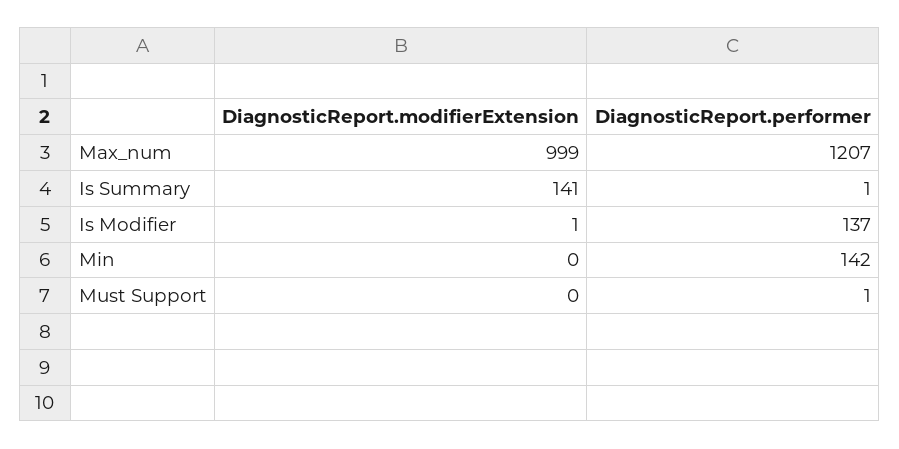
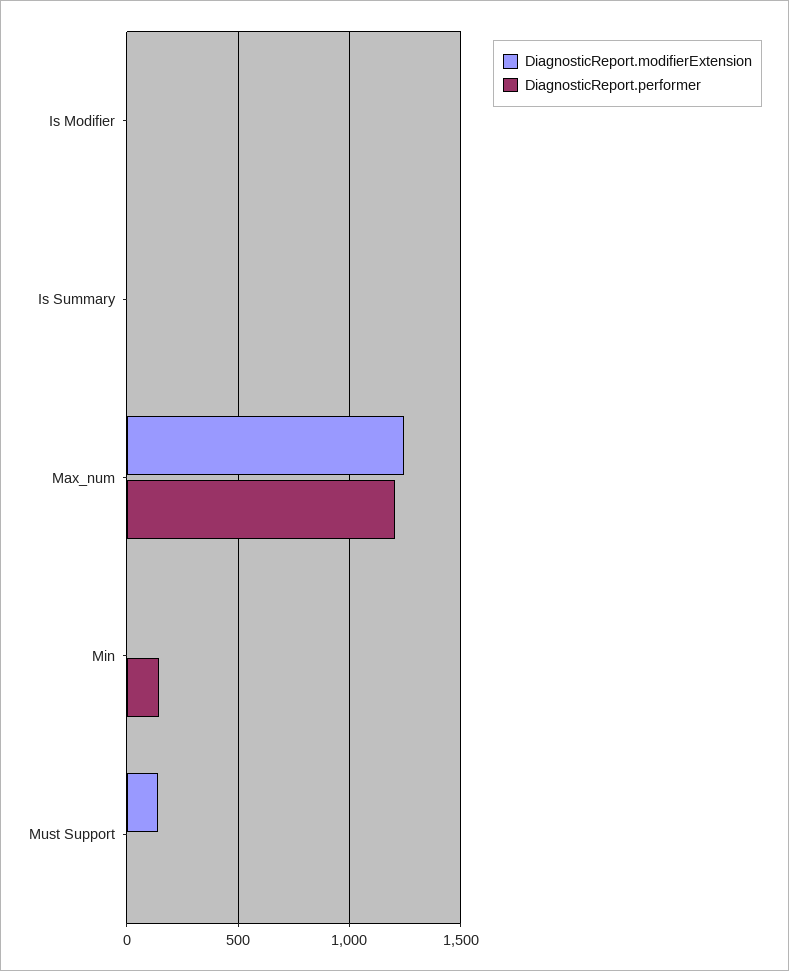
DiagnosticReport.modifierExtension, Max_num: 999 -> 1250
DiagnosticReport.modifierExtension, Is Summary: 141 -> 0
DiagnosticReport.performer, Is Modifier: 137 -> 0
DiagnosticReport.modifierExtension, Must Support: 0 -> 150

